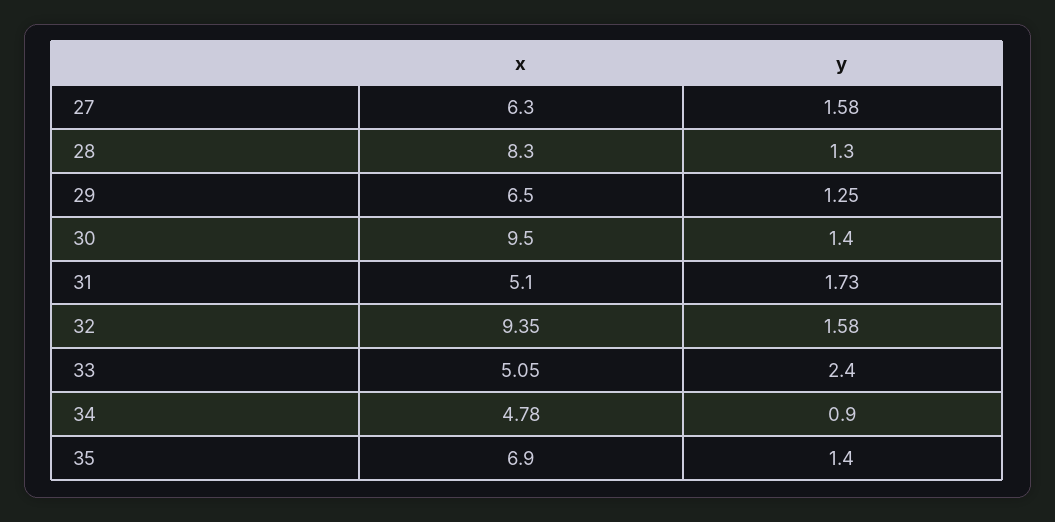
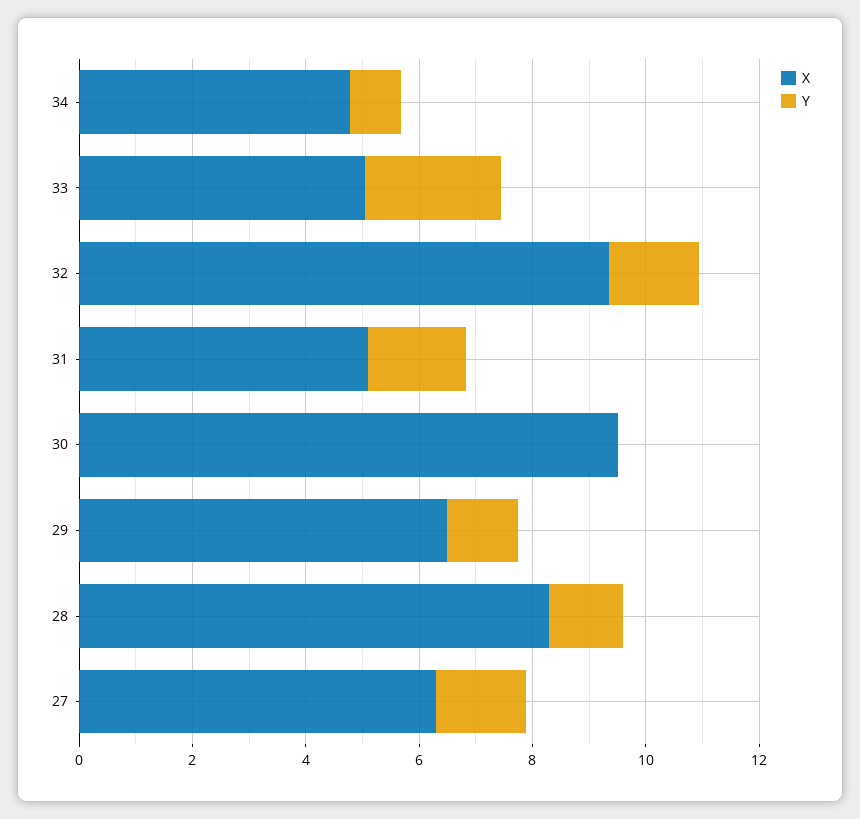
y, 30: 1.4 -> 0
x, 35: 6.9 -> none
y, 35: 1.4 -> none

